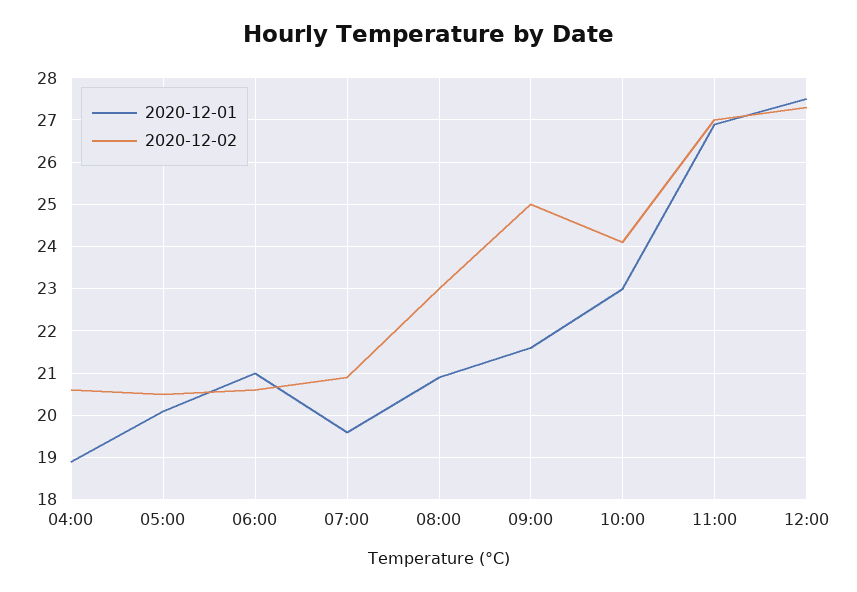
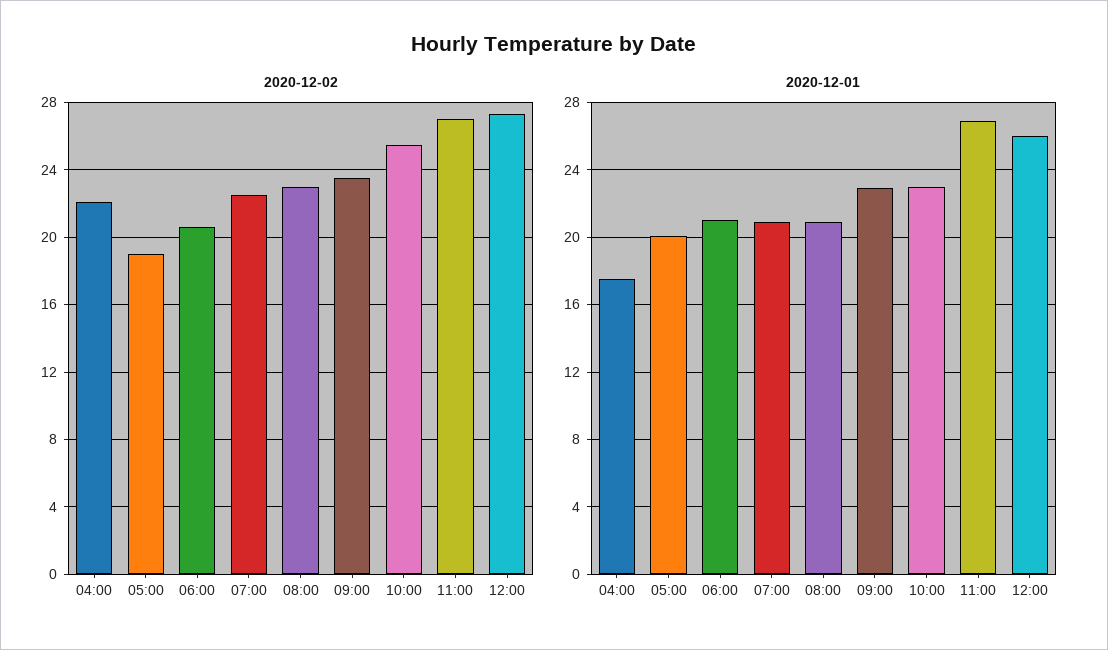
2020-12-01, 04:00: 19 -> 17.5
2020-12-02, 04:00: 20.5 -> 22
2020-12-02, 05:00: 20.5 -> 19
2020-12-01, 07:00: 19.5 -> 21
2020-12-02, 07:00: 21 -> 22.5
2020-12-01, 09:00: 21.5 -> 23
2020-12-02, 09:00: 25 -> 23.5
2020-12-02, 10:00: 24 -> 25.5
2020-12-01, 12:00: 27.5 -> 26

